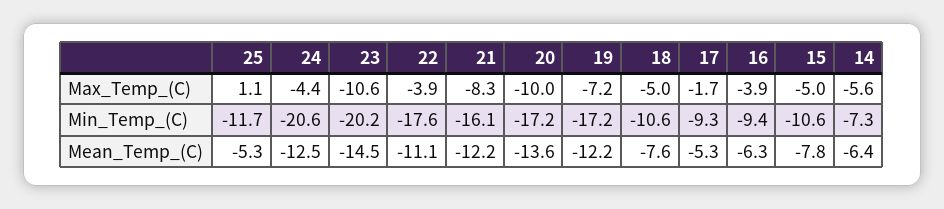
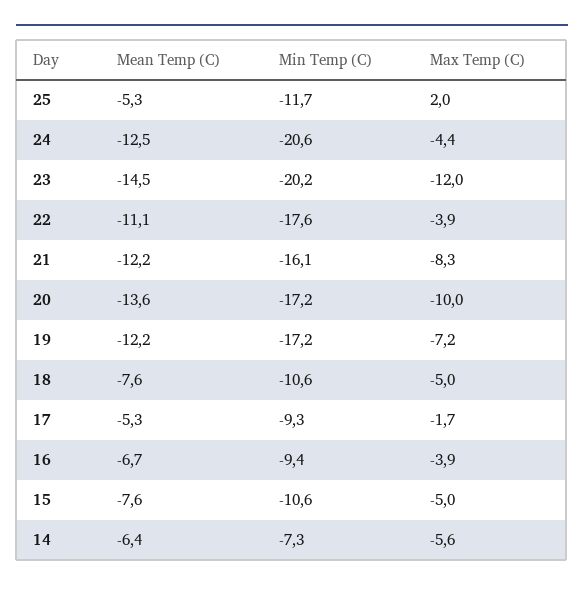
25, Max_Temp_(C): 1.1 -> 2
23, Max_Temp_(C): -10.6 -> -12
16, Mean_Temp_(C): -6.3 -> -6.7
15, Mean_Temp_(C): -7.8 -> -7.6

